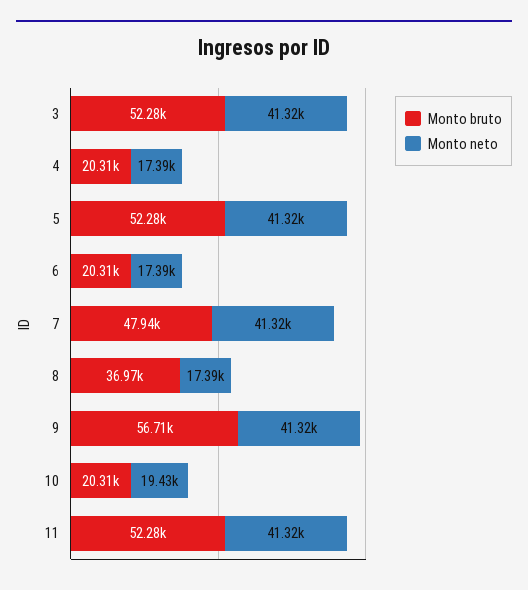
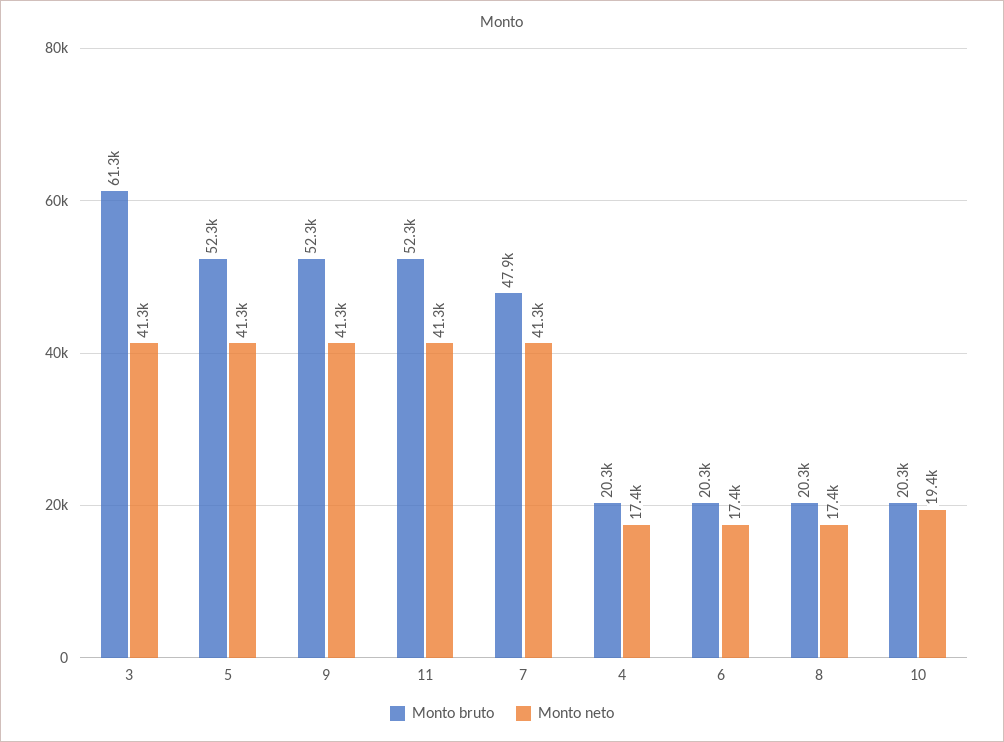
Monto bruto, 3: 52280 -> 61300
Monto bruto, 8: 36970 -> 20300
Monto bruto, 9: 56710 -> 52300

